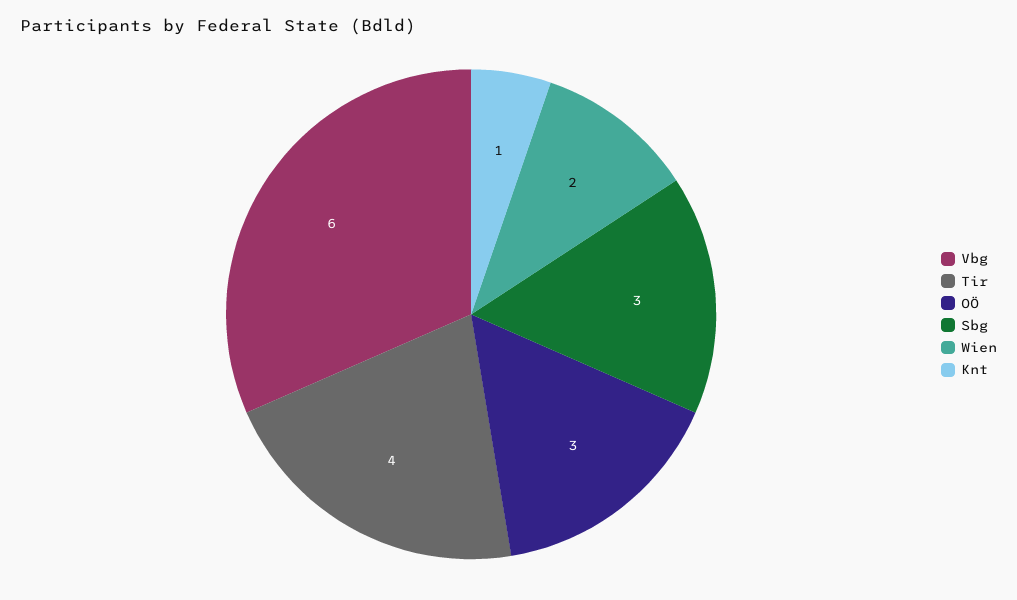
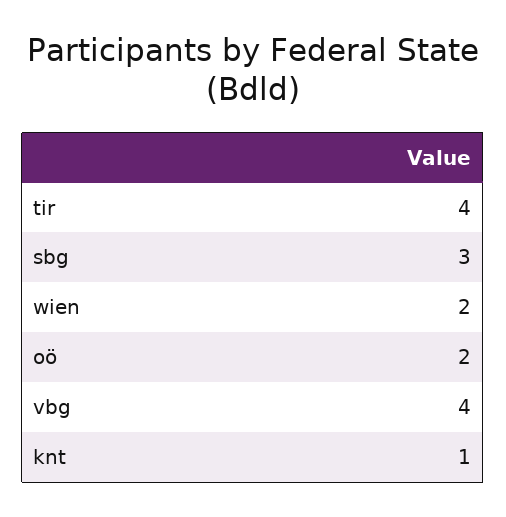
Vbg: 6 -> 4
OÖ: 3 -> 2

